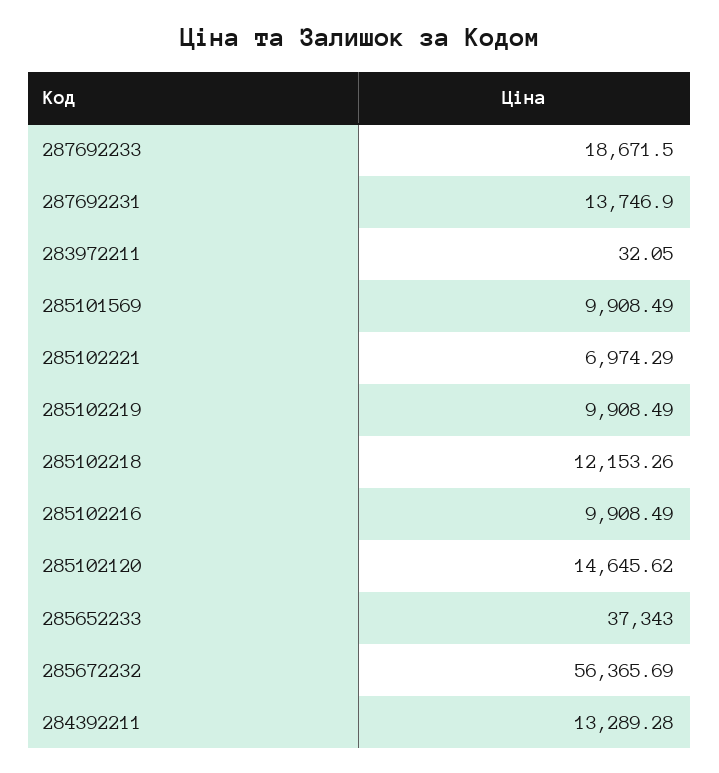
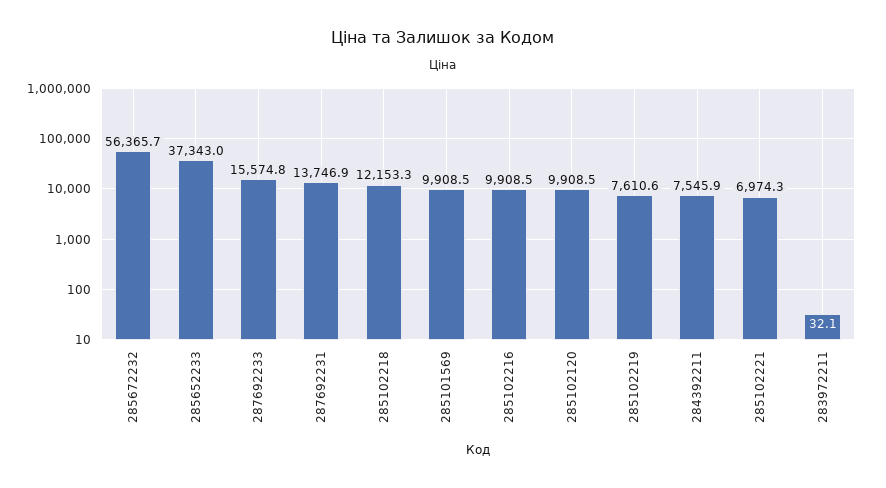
287692233: 18671.5 -> 15574.8
285102219: 9908.49 -> 7610.6
285102120: 14645.62 -> 9908.5
284392211: 13289.28 -> 7545.9

